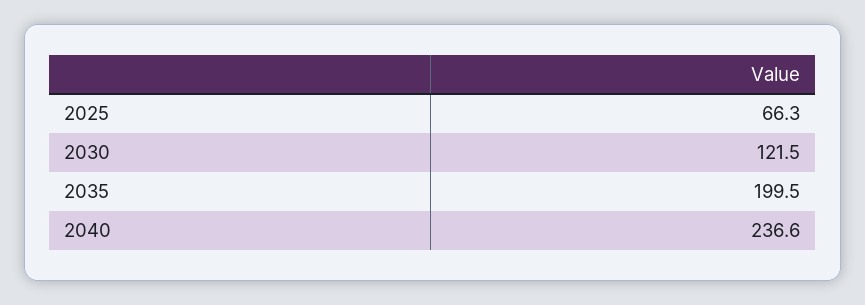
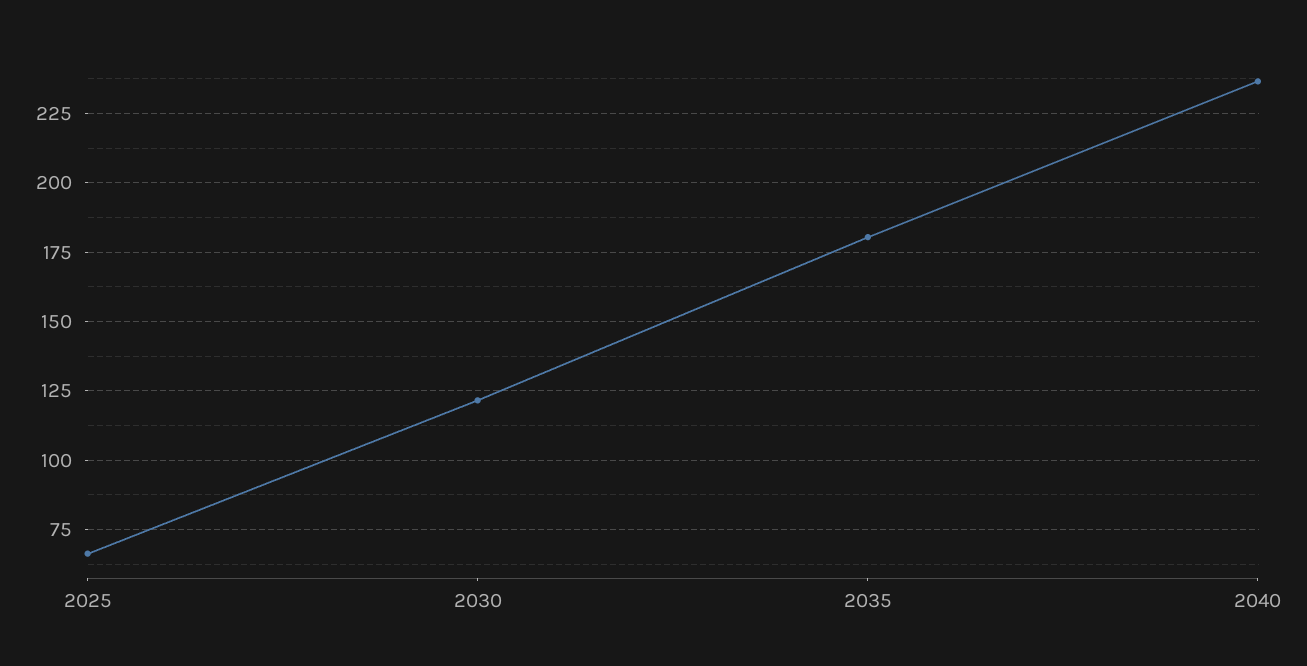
2035: 199.5 -> 180

